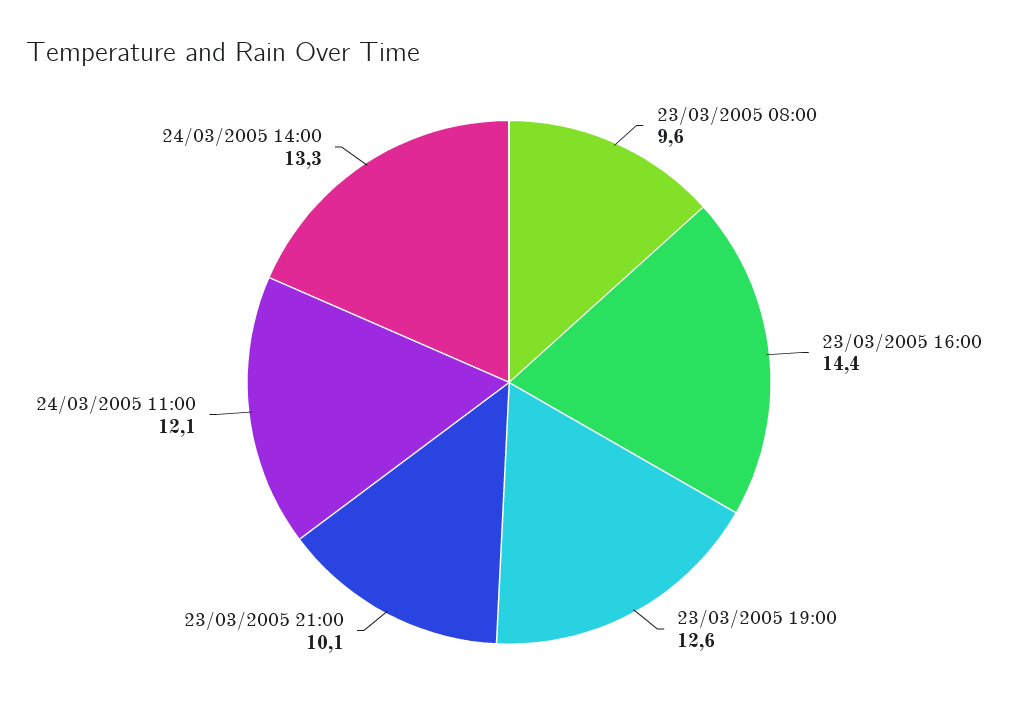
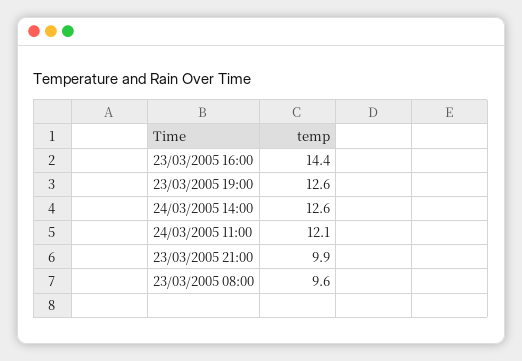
23/03/2005 21:00: 10.1 -> 9.9
24/03/2005 14:00: 13.3 -> 12.6

